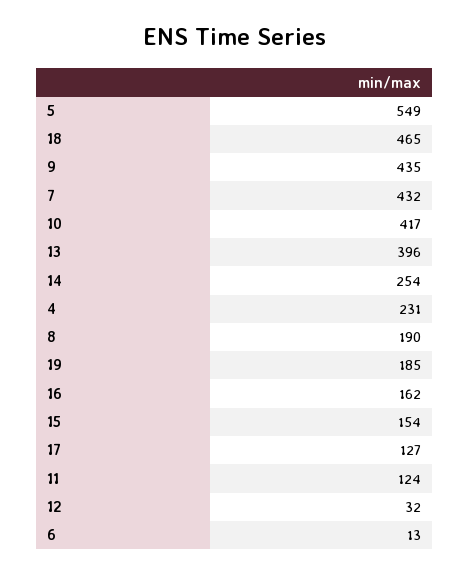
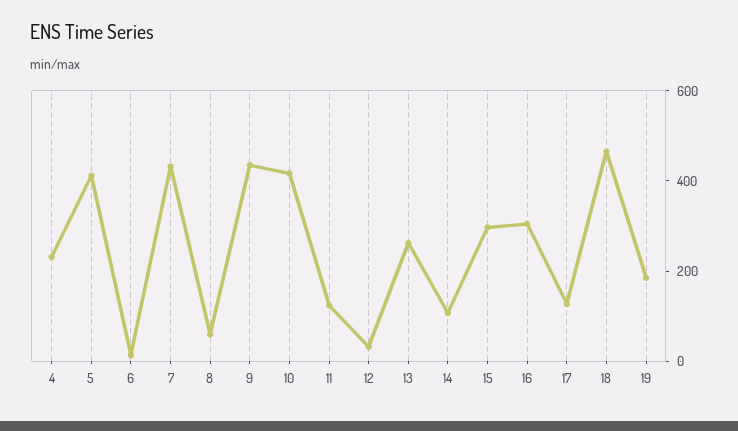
5: 549 -> 400
13: 396 -> 250
14: 254 -> 100
8: 190 -> 50
16: 162 -> 300
15: 154 -> 300

